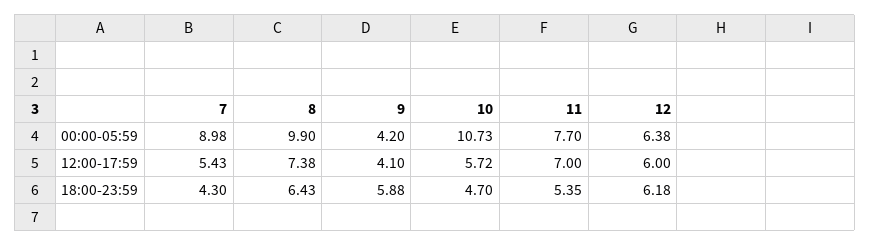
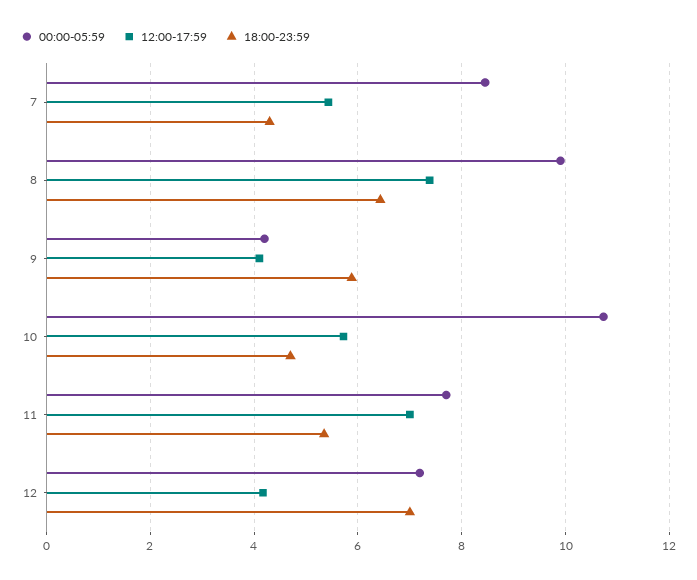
00:00-05:59, 7: 8.98 -> 8.4
00:00-05:59, 12: 6.38 -> 7.2
12:00-17:59, 12: 6 -> 4.2
18:00-23:59, 12: 6.18 -> 7

